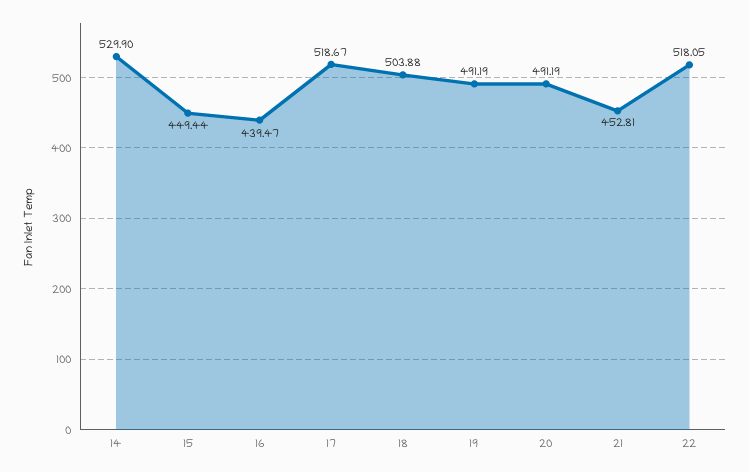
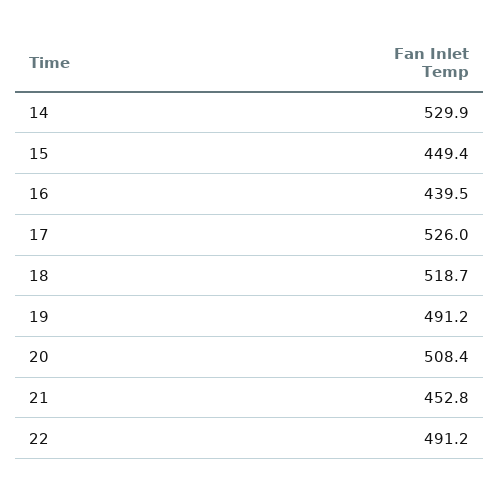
17: 518.67 -> 526
18: 503.88 -> 518.7
20: 491.19 -> 508.4
22: 518.05 -> 491.2

